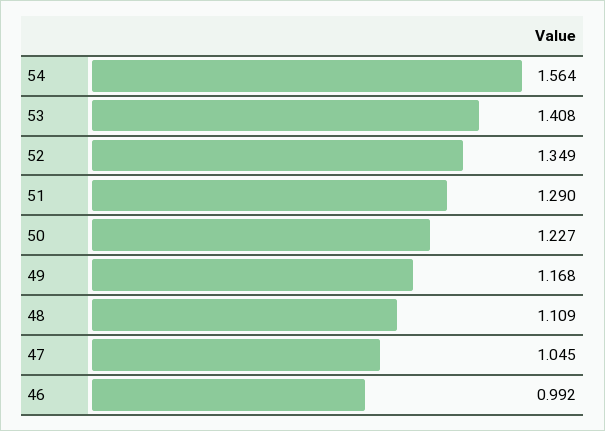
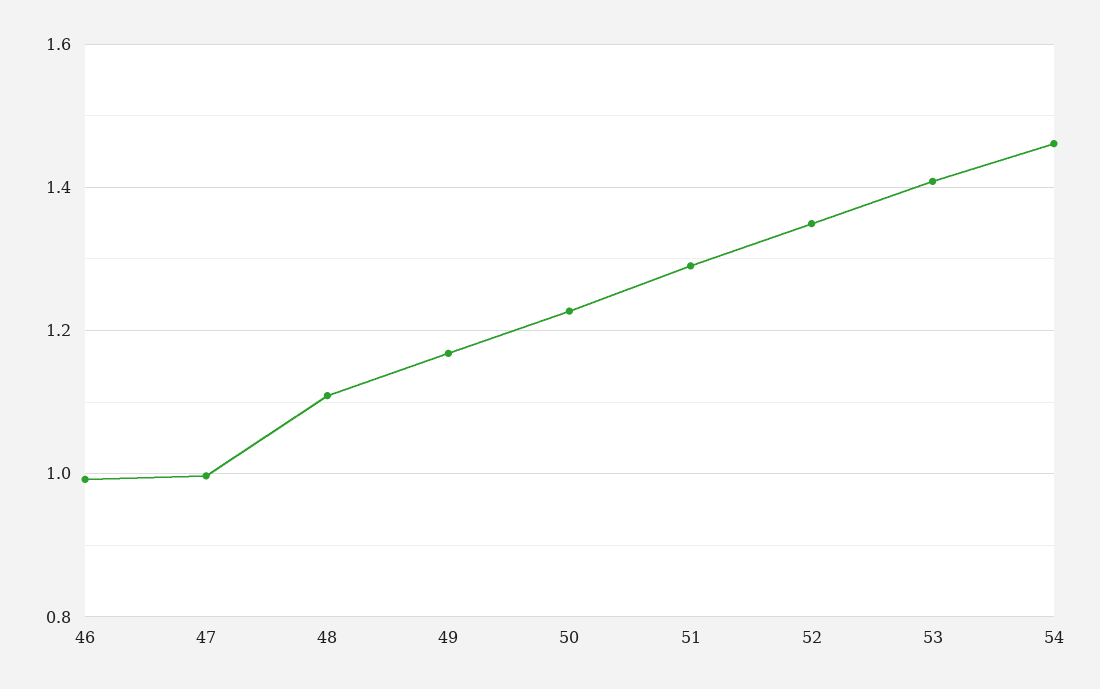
54: 1.564 -> 1.46
47: 1.045 -> 1

